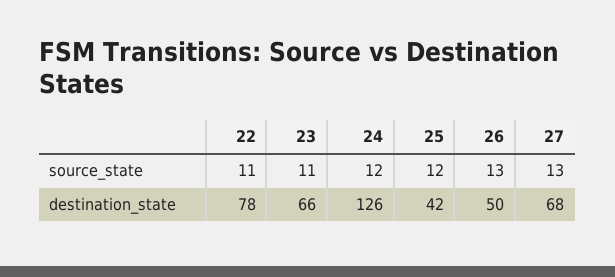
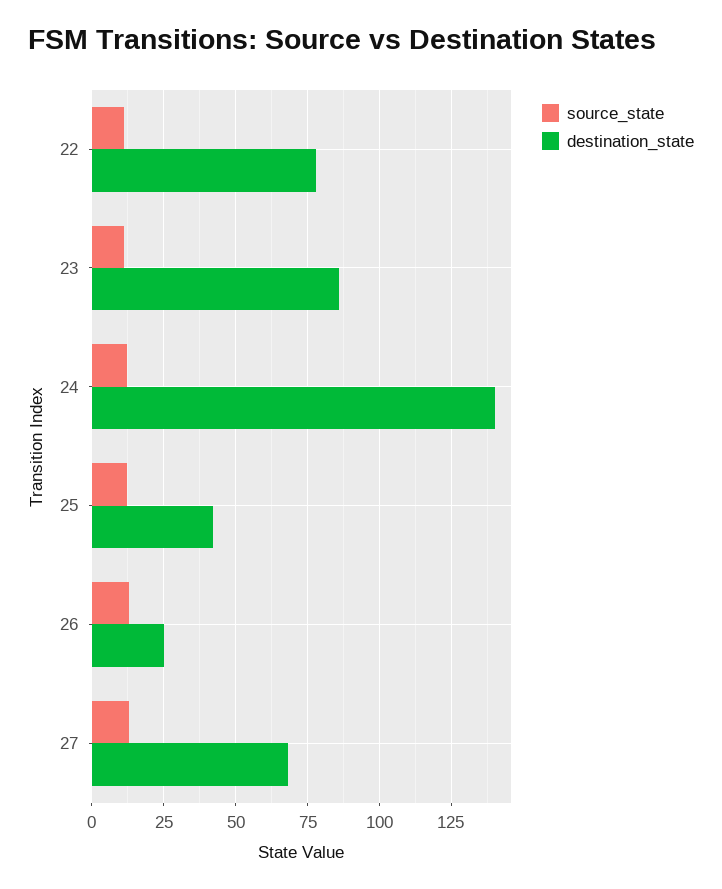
destination_state, 23: 66 -> 85
destination_state, 24: 126 -> 140
destination_state, 26: 50 -> 25

